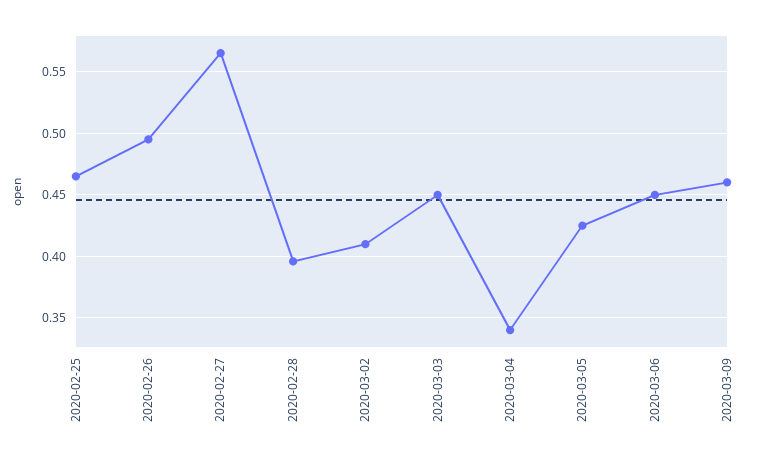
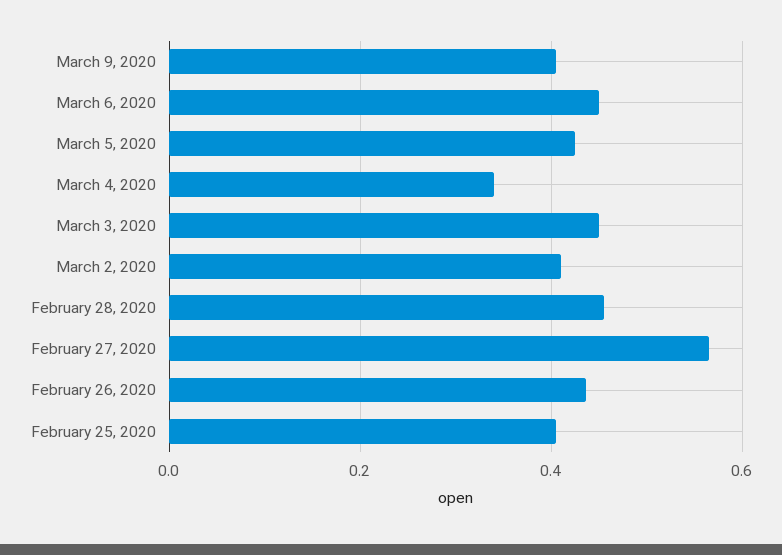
2020-02-25: 0.465 -> 0.4
2020-02-26: 0.495 -> 0.44
2020-02-28: 0.395 -> 0.46
2020-03-09: 0.46 -> 0.4

